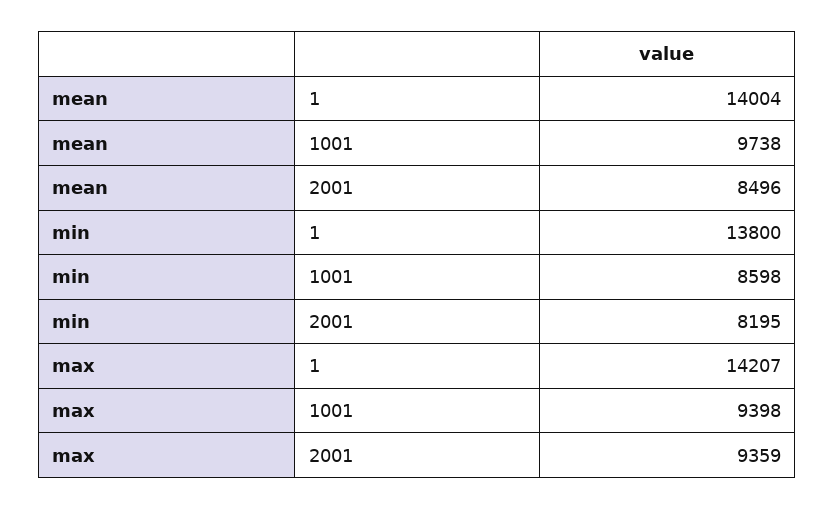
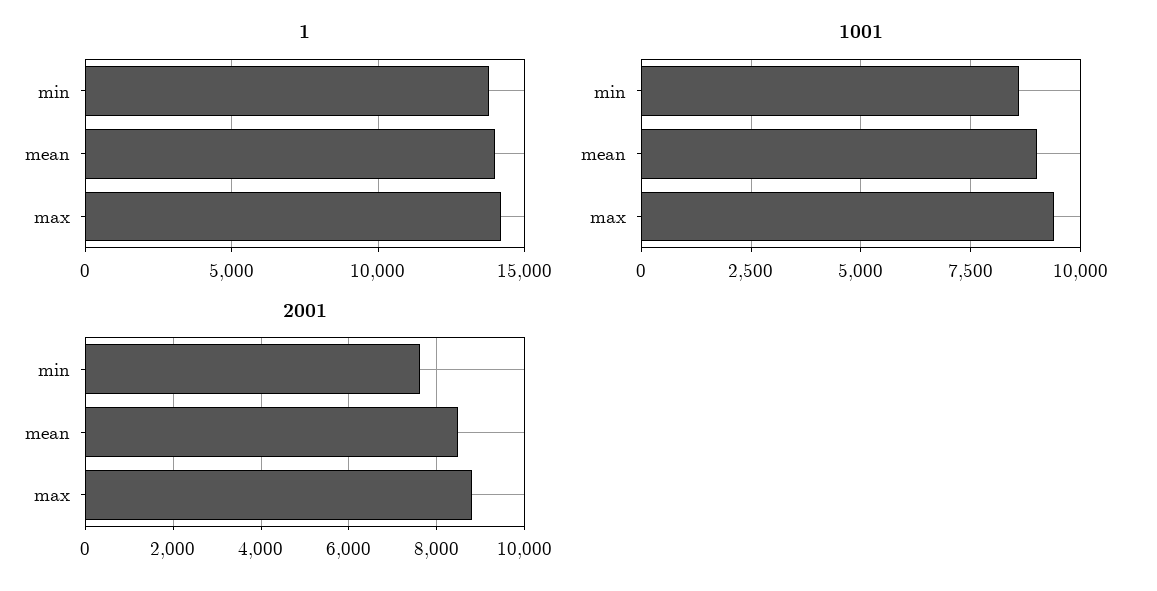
1001, mean: 9738 -> 9000
2001, min: 8195 -> 7600
2001, max: 9359 -> 8800

